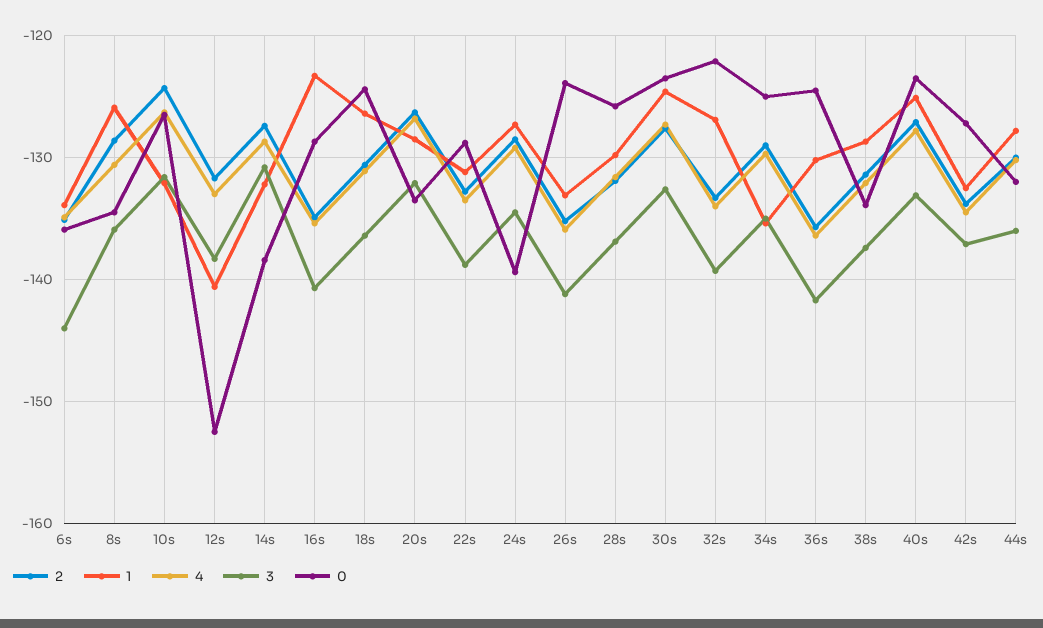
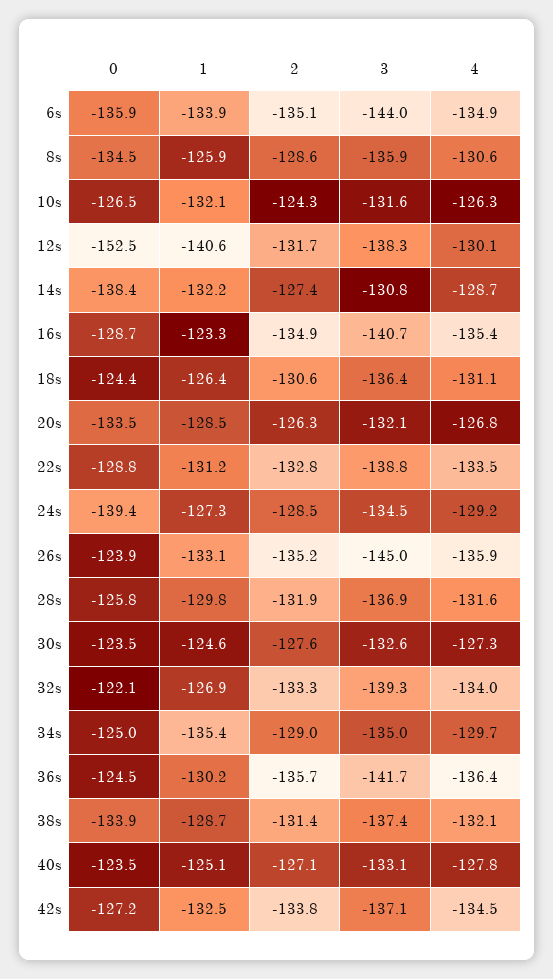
4, 12s: -133 -> -130.1
3, 26s: -141 -> -145
2, 44s: -130 -> none
1, 44s: -128 -> none
4, 44s: -130 -> none
3, 44s: -136 -> none
0, 44s: -132 -> none

